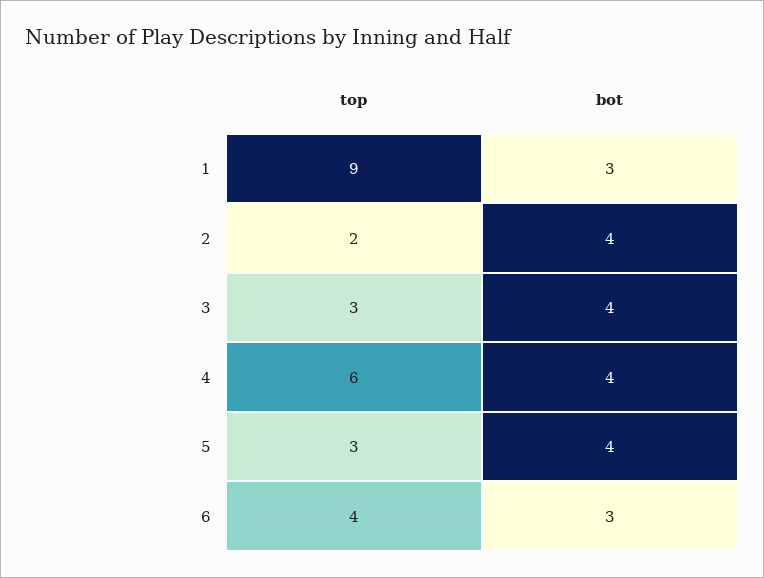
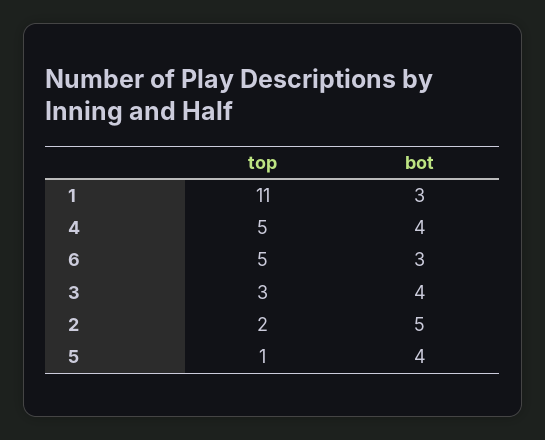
top, 1: 9 -> 11
bot, 2: 4 -> 5
top, 4: 6 -> 5
top, 5: 3 -> 1
top, 6: 4 -> 5

